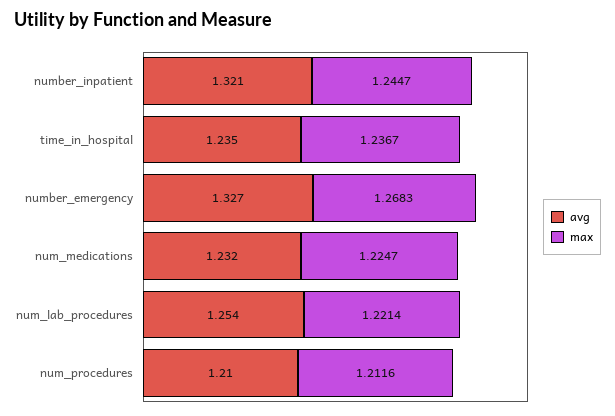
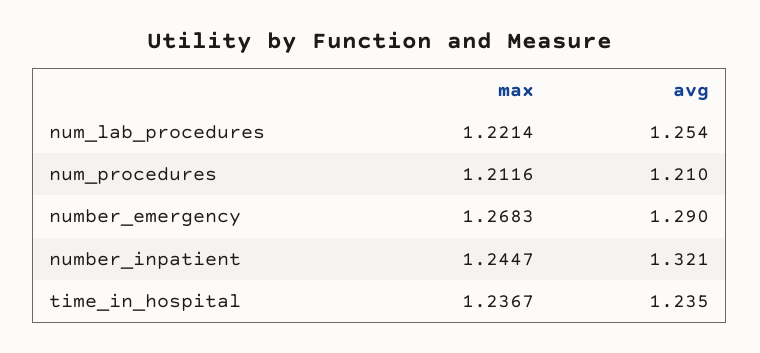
avg, number_emergency: 1.327 -> 1.29
avg, num_medications: 1.232 -> none
max, num_medications: 1.2247 -> none

